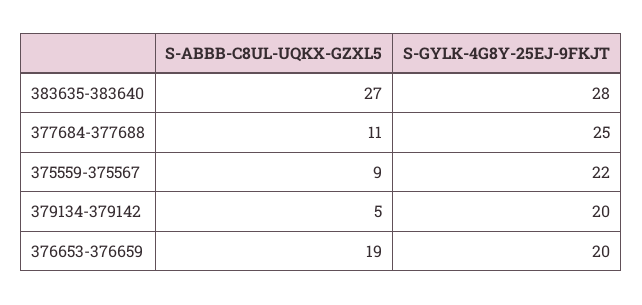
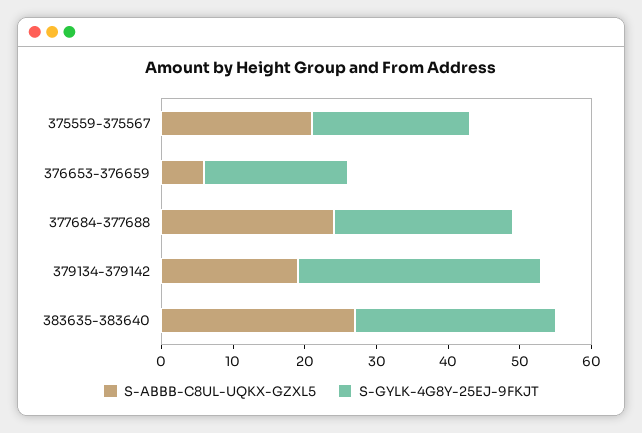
S-ABBB-C8UL-UQKX-GZXL5, 377684-377688: 11 -> 25
S-ABBB-C8UL-UQKX-GZXL5, 375559-375567: 9 -> 20
S-ABBB-C8UL-UQKX-GZXL5, 379134-379142: 5 -> 20
S-GYLK-4G8Y-25EJ-9FKJT, 379134-379142: 20 -> 35
S-ABBB-C8UL-UQKX-GZXL5, 376653-376659: 19 -> 5

